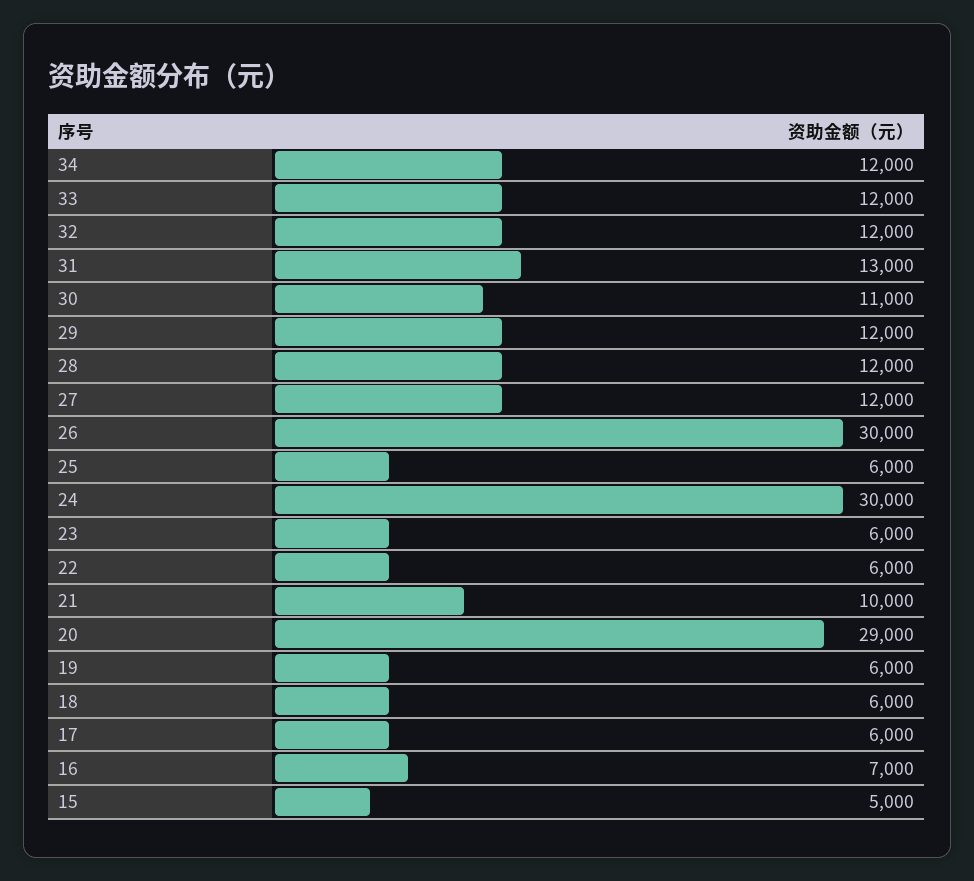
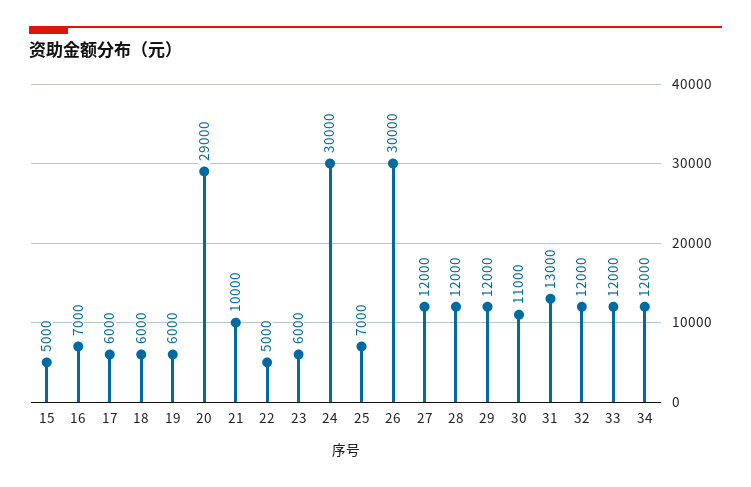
25: 6000 -> 7000
22: 6000 -> 5000

